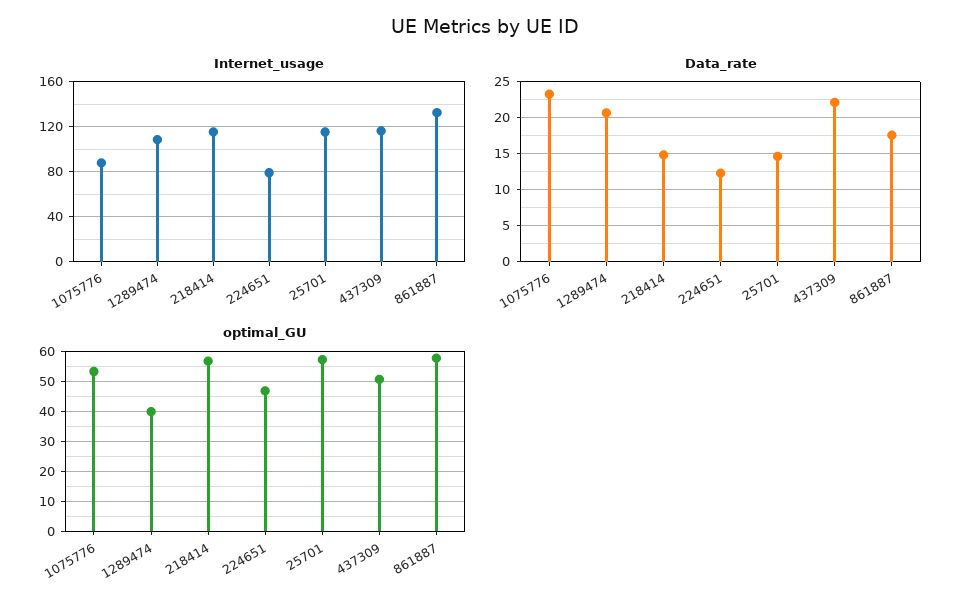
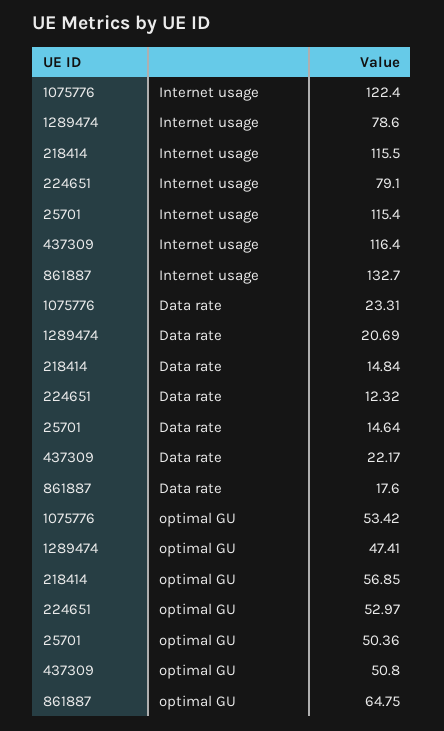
Internet_usage, 1075776: 90 -> 122.4
Internet_usage, 1289474: 110 -> 78.6
optimal_GU, 1289474: 40 -> 47.41
optimal_GU, 224651: 47.5 -> 52.97
optimal_GU, 25701: 57.5 -> 50.36
optimal_GU, 861887: 57.5 -> 64.75

